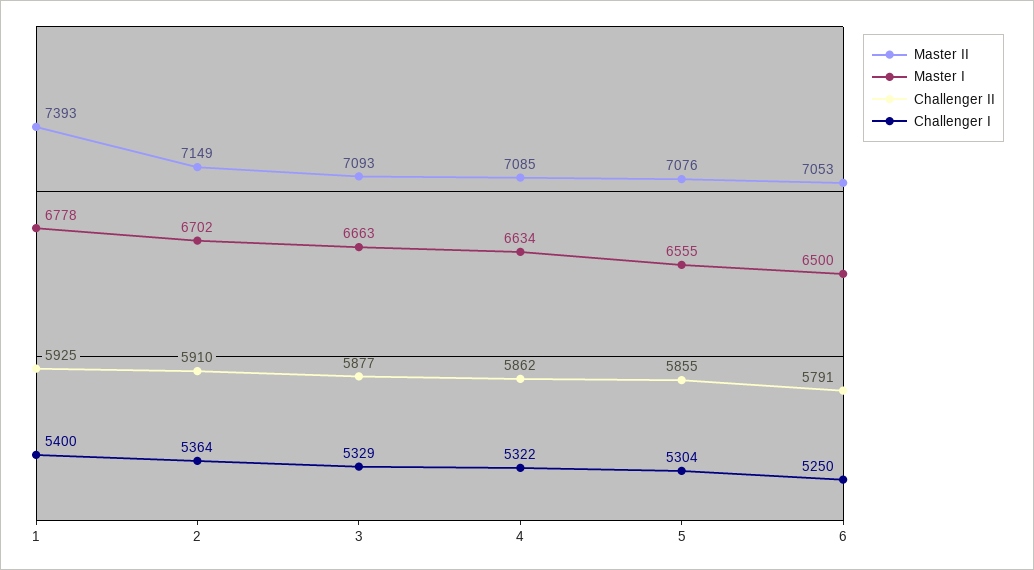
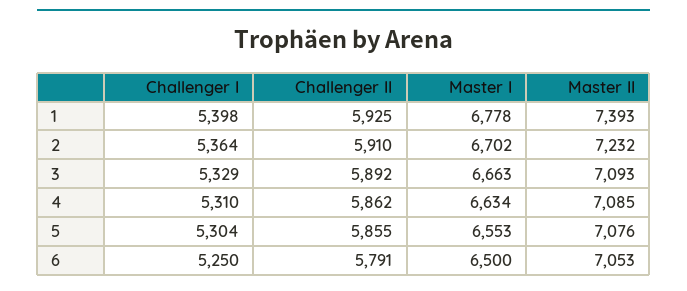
Challenger I, 1: 5400 -> 5398
Master II, 2: 7149 -> 7232
Challenger II, 3: 5877 -> 5892
Challenger I, 4: 5322 -> 5310
Master I, 5: 6555 -> 6553

